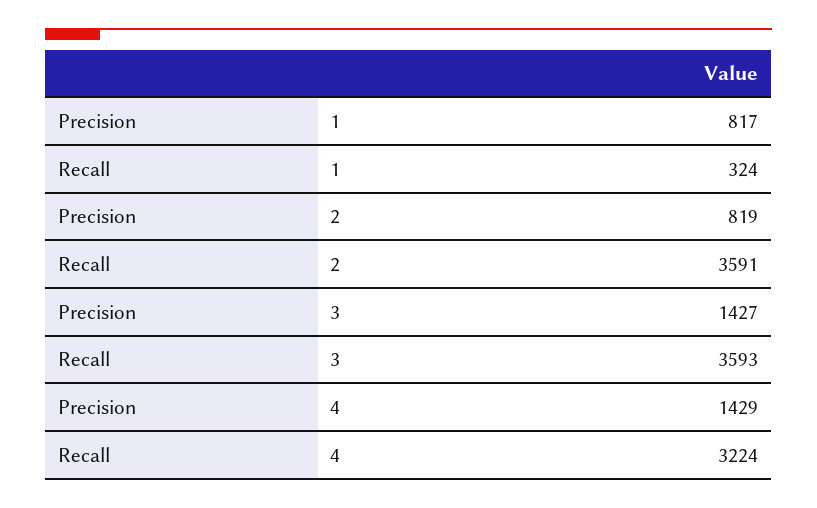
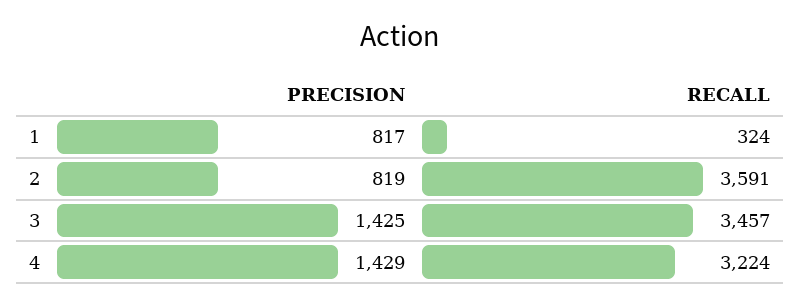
Precision, 3: 1427 -> 1425
Recall, 3: 3593 -> 3457

